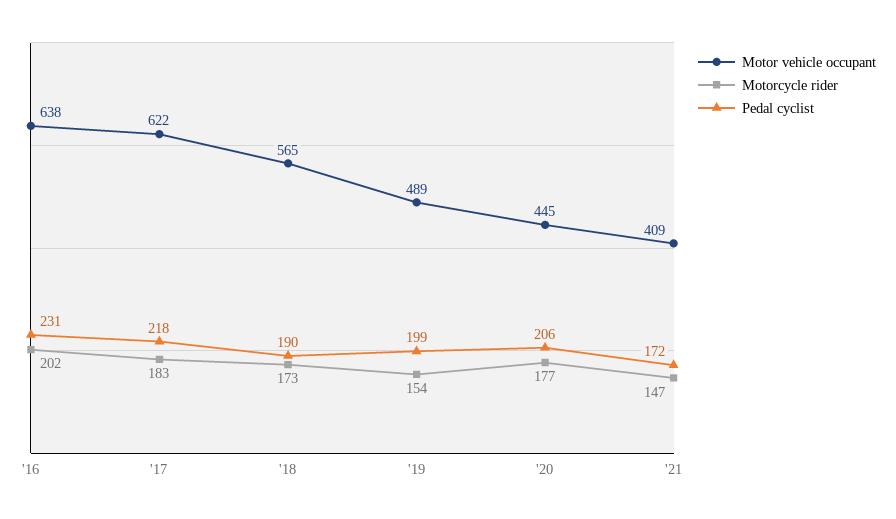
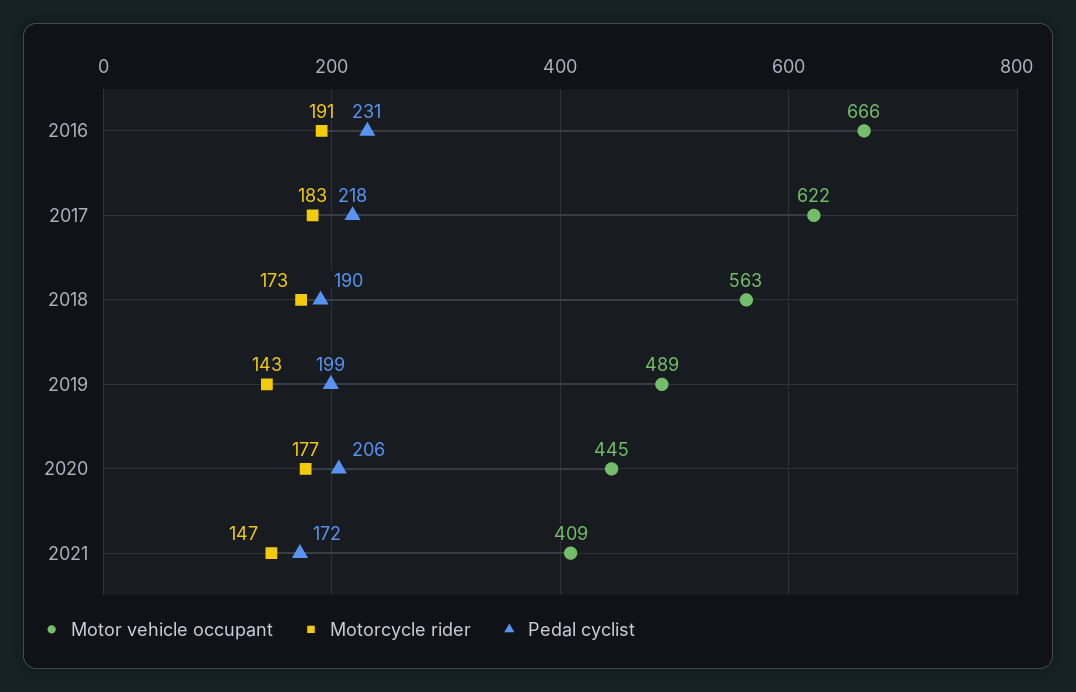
Motor vehicle occupant, '16: 638 -> 666
Motorcycle rider, '16: 202 -> 191
Motor vehicle occupant, '18: 565 -> 563
Motorcycle rider, '19: 154 -> 143

